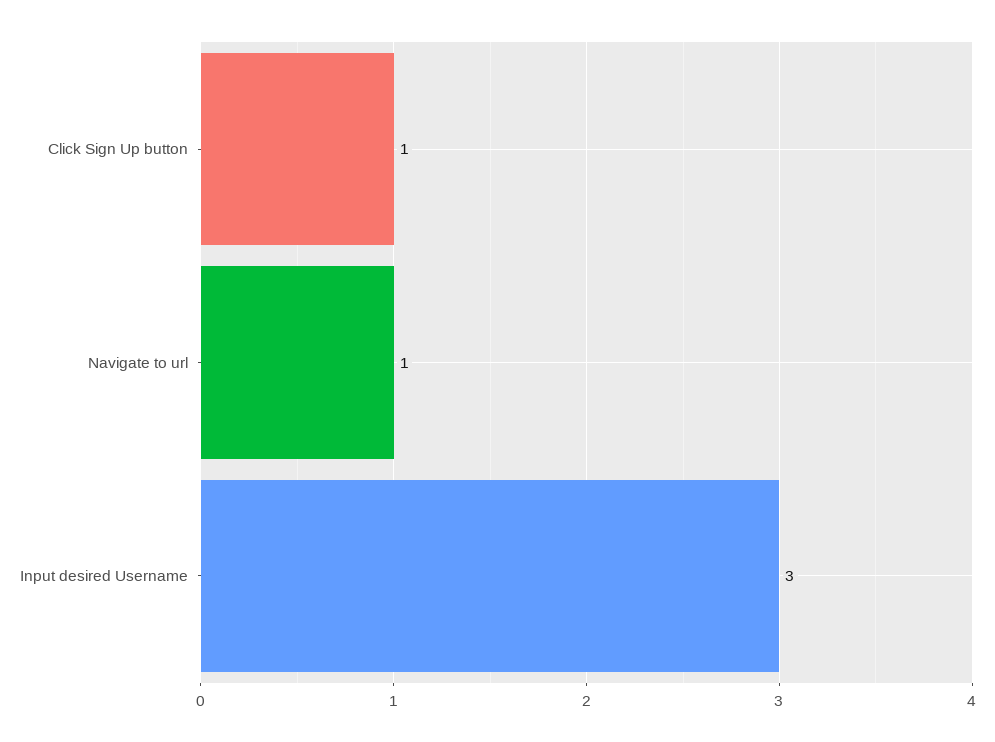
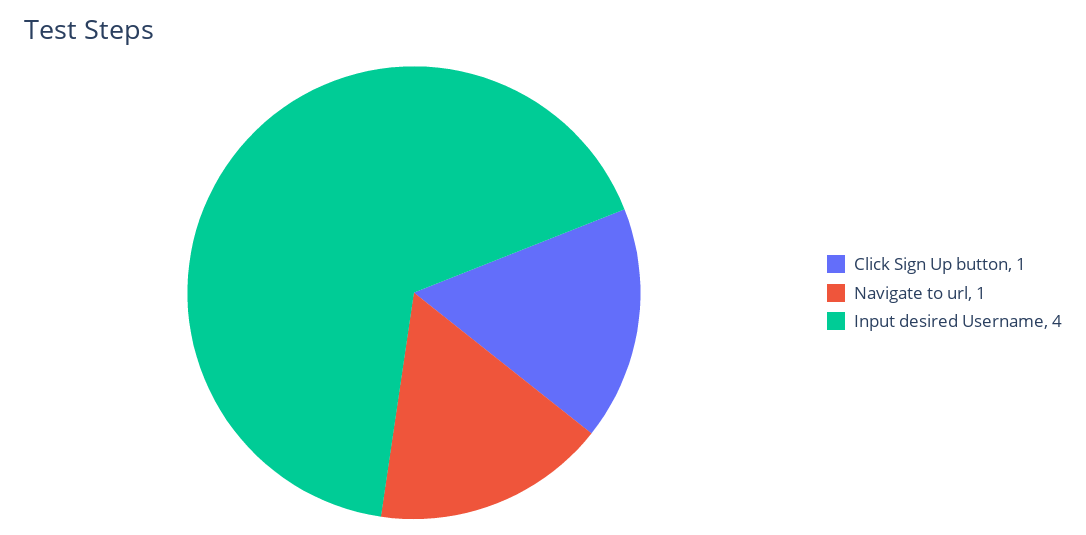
Input desired Username: 3 -> 4

